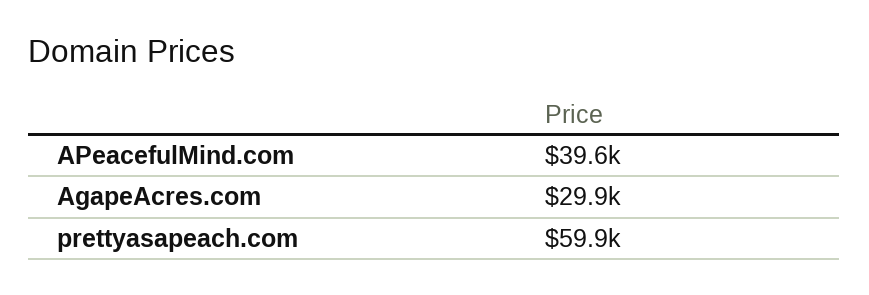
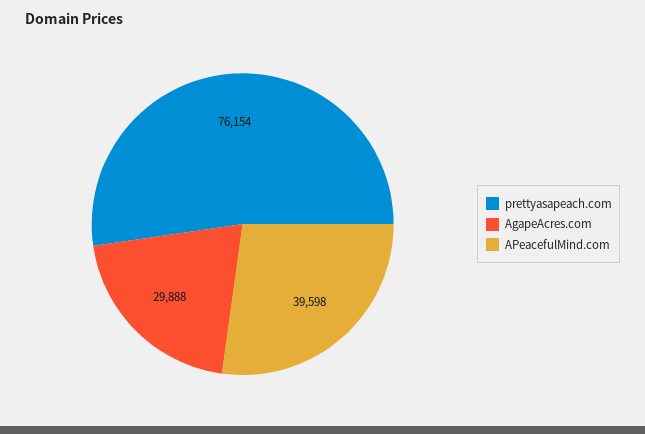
prettyasapeach.com: 59900 -> 76154

